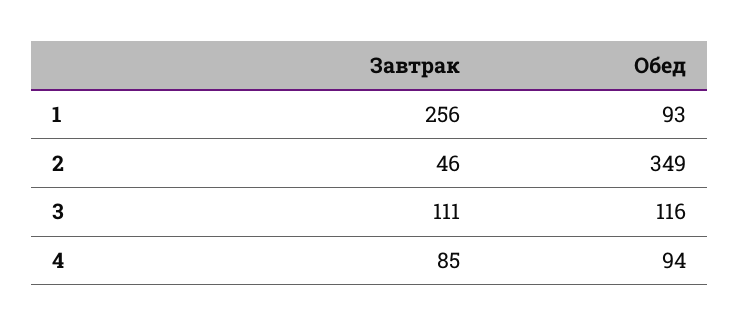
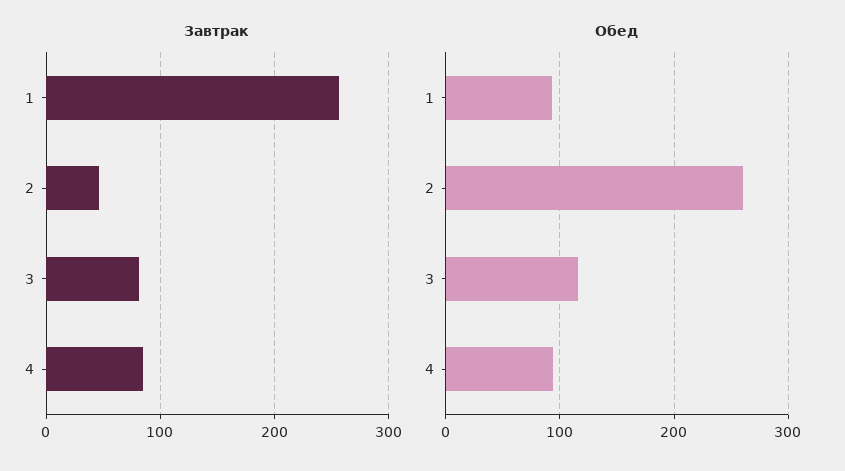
Обед, 2: 349 -> 260
Завтрак, 3: 111 -> 80

